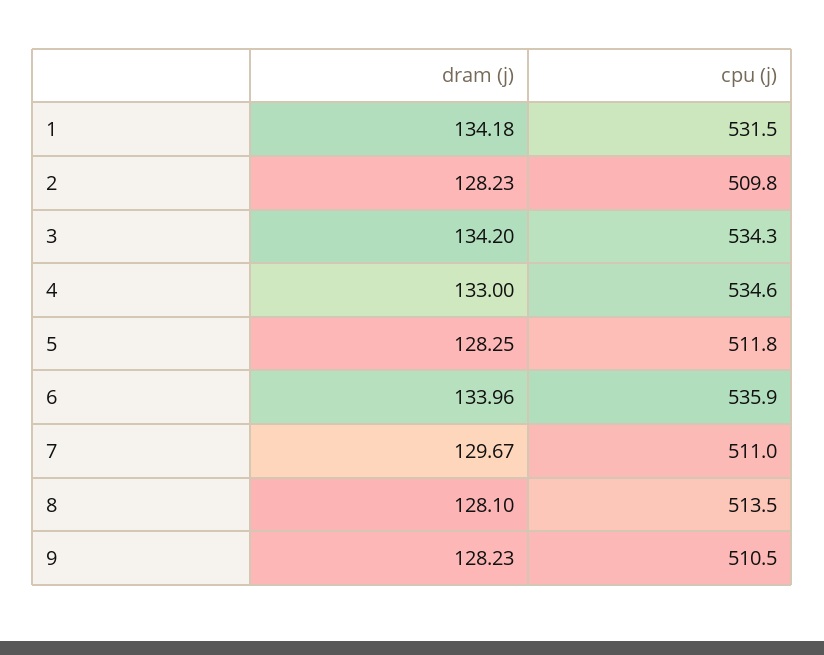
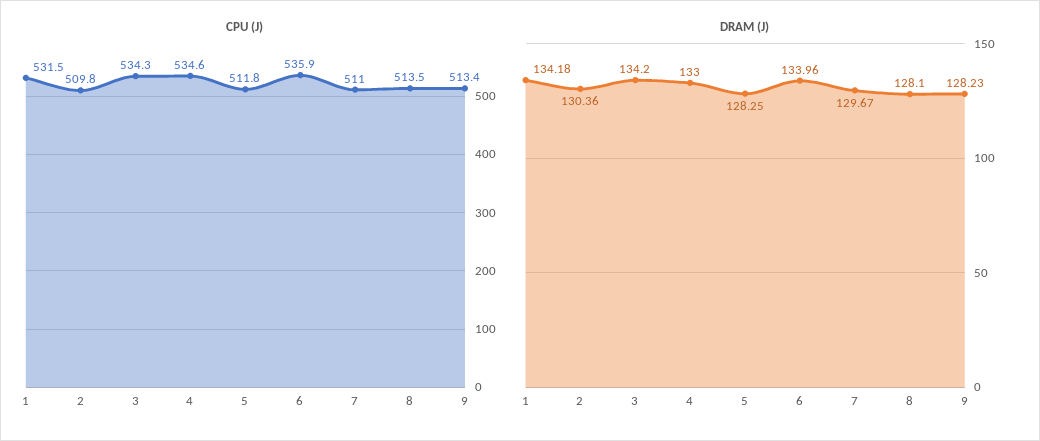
dram (j), 2: 128.23 -> 130.36
cpu (j), 9: 510.5 -> 513.4

